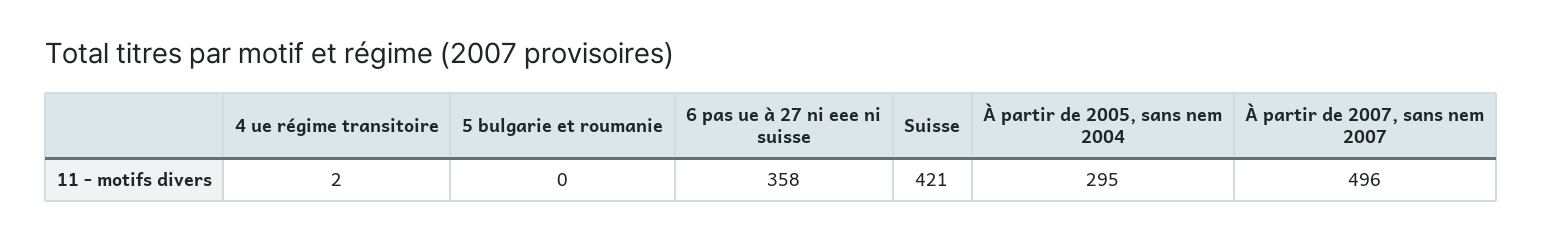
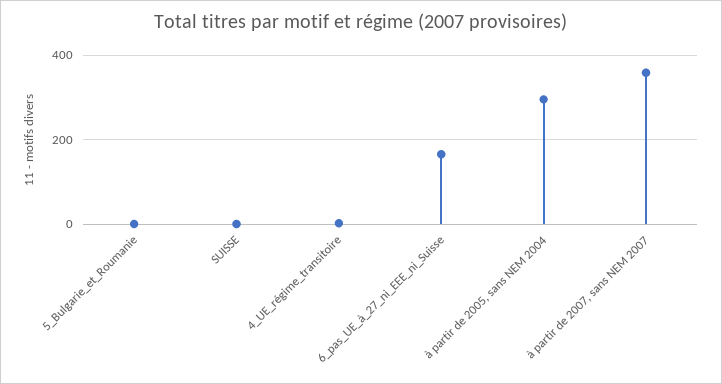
6 pas ue à 27 ni eee ni suisse: 358 -> 160
Suisse: 421 -> 0
À partir de 2007, sans nem 2007: 496 -> 360

